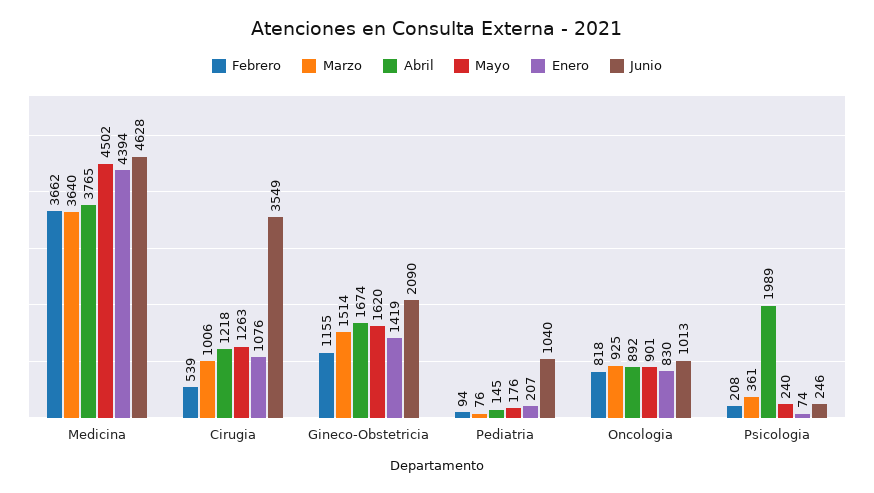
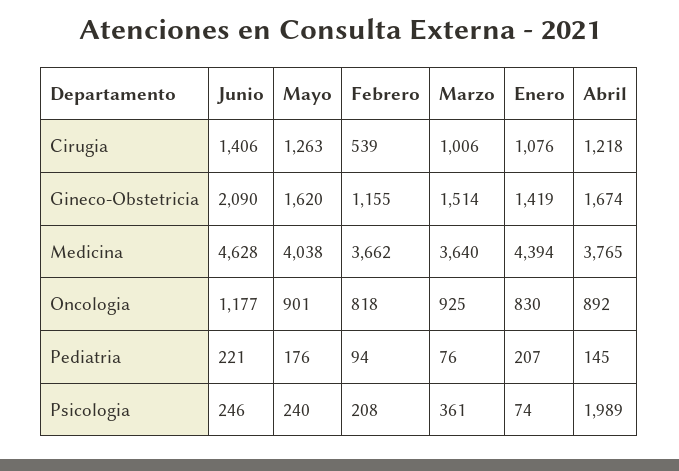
Mayo, Medicina: 4502 -> 4038
Junio, Cirugia: 3549 -> 1406
Junio, Pediatria: 1040 -> 221
Junio, Oncologia: 1013 -> 1177

